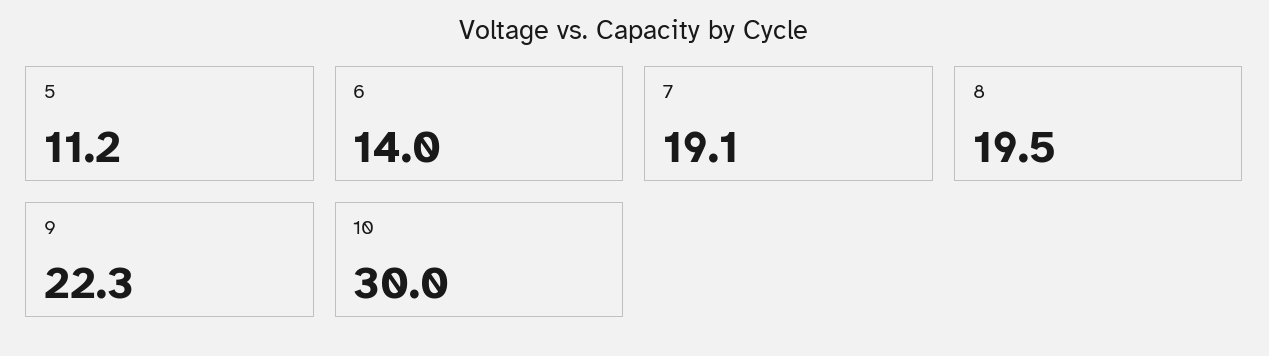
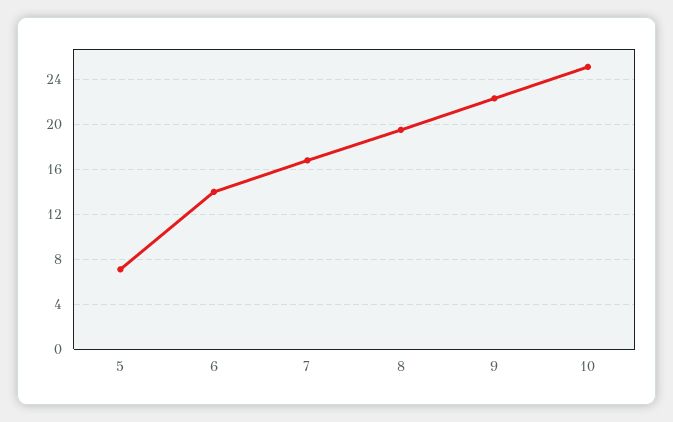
5: 11.2 -> 7
7: 19.1 -> 17
10: 30 -> 25

